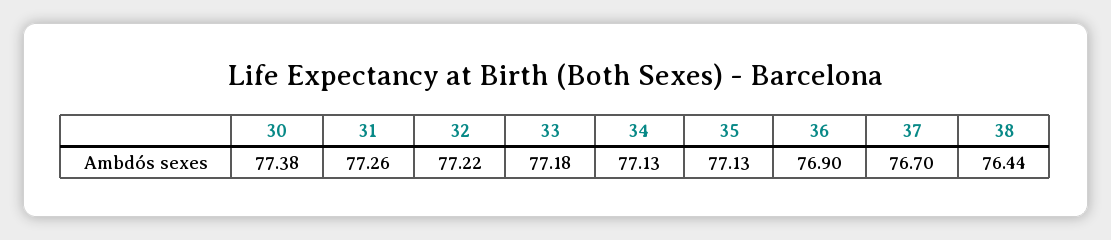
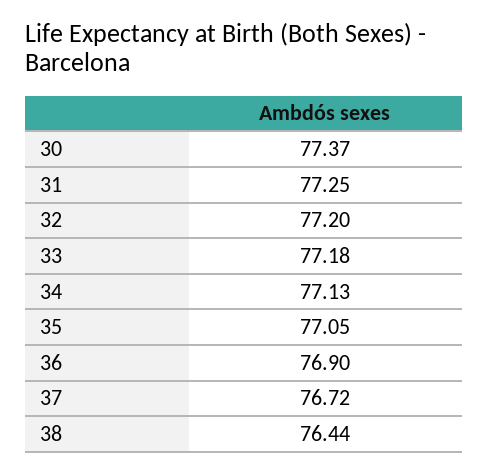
30: 77.38 -> 77.37
31: 77.26 -> 77.25
32: 77.22 -> 77.2
35: 77.13 -> 77.05
37: 76.7 -> 76.72

